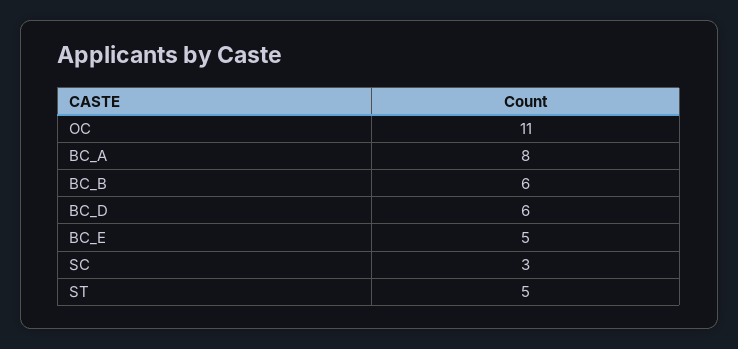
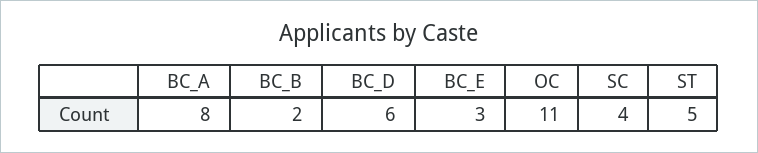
BC_B: 6 -> 2
BC_E: 5 -> 3
SC: 3 -> 4

